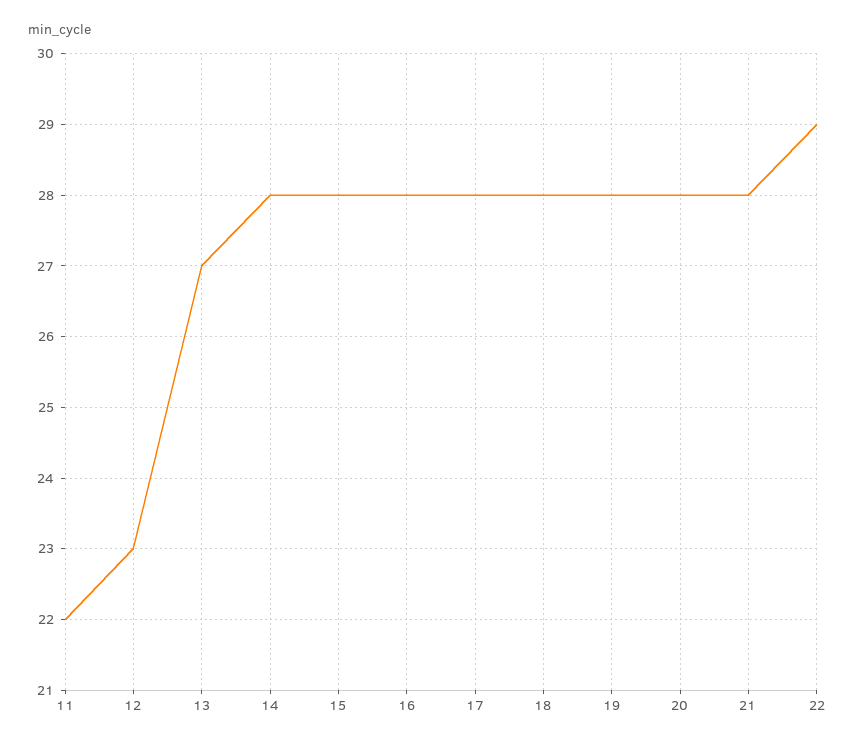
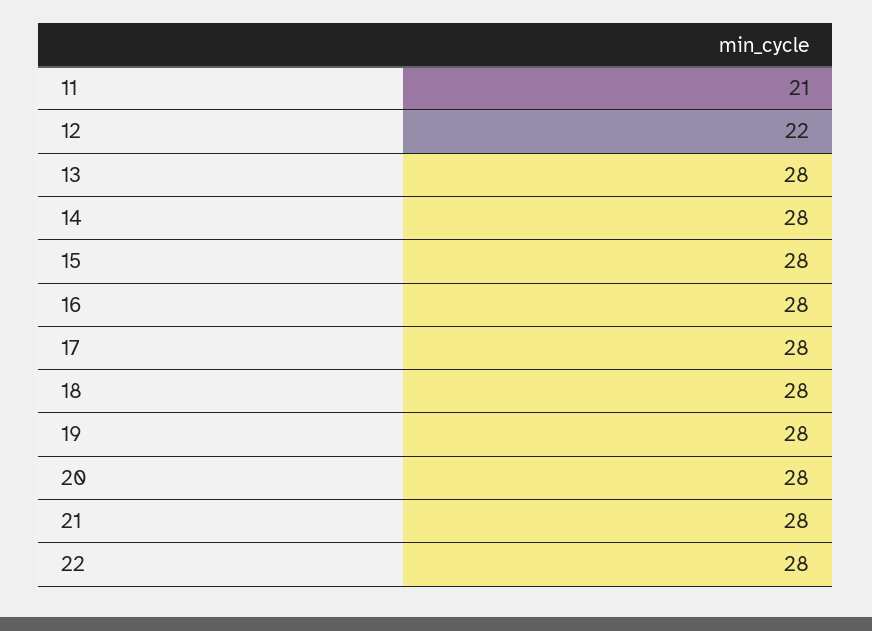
11: 22 -> 21
12: 23 -> 22
13: 27 -> 28
22: 29 -> 28

